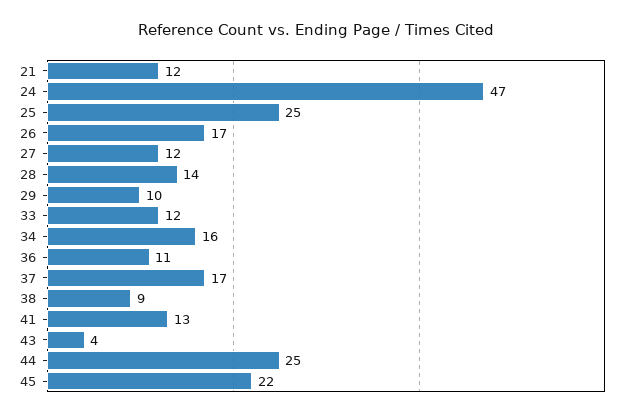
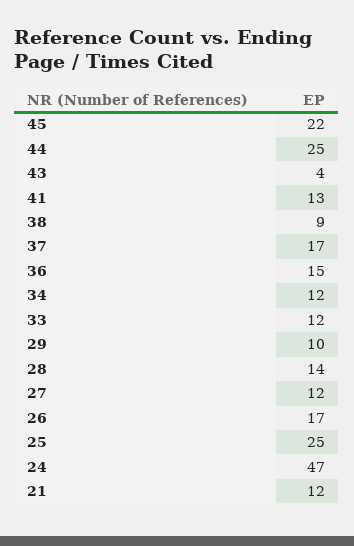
34: 16 -> 12
36: 11 -> 15

